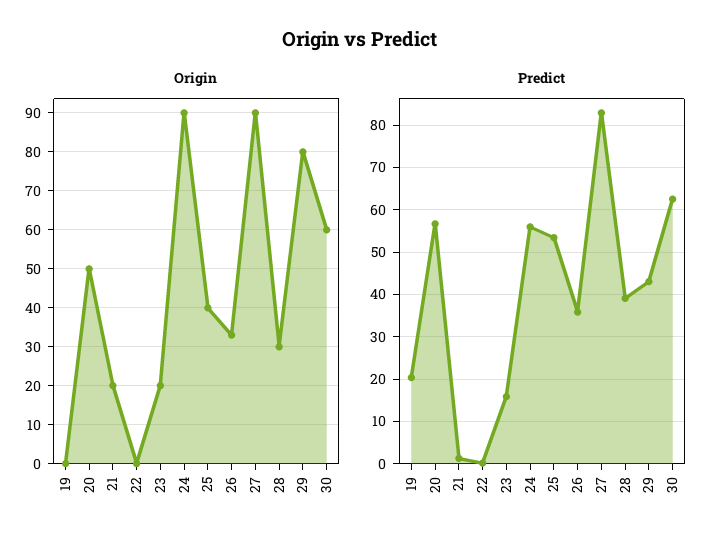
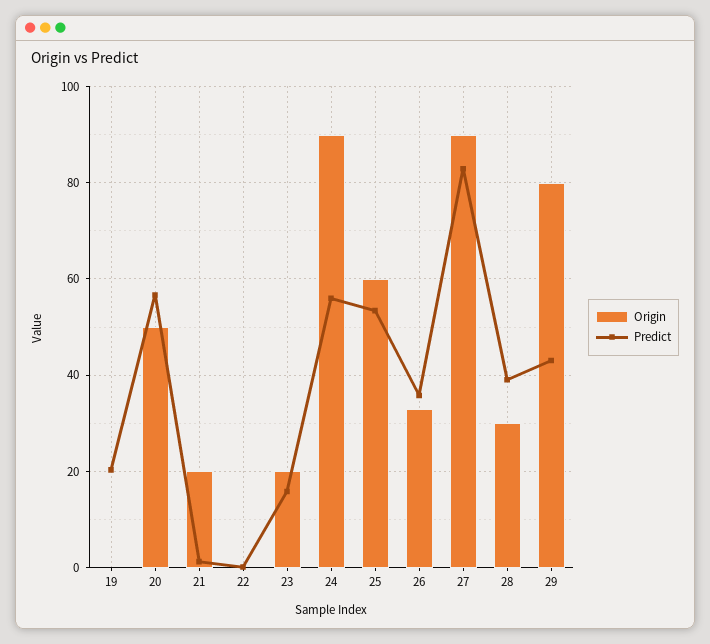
Origin, 25: 40 -> 60
Origin, 30: 60 -> none
Predict, 30: 62 -> none

